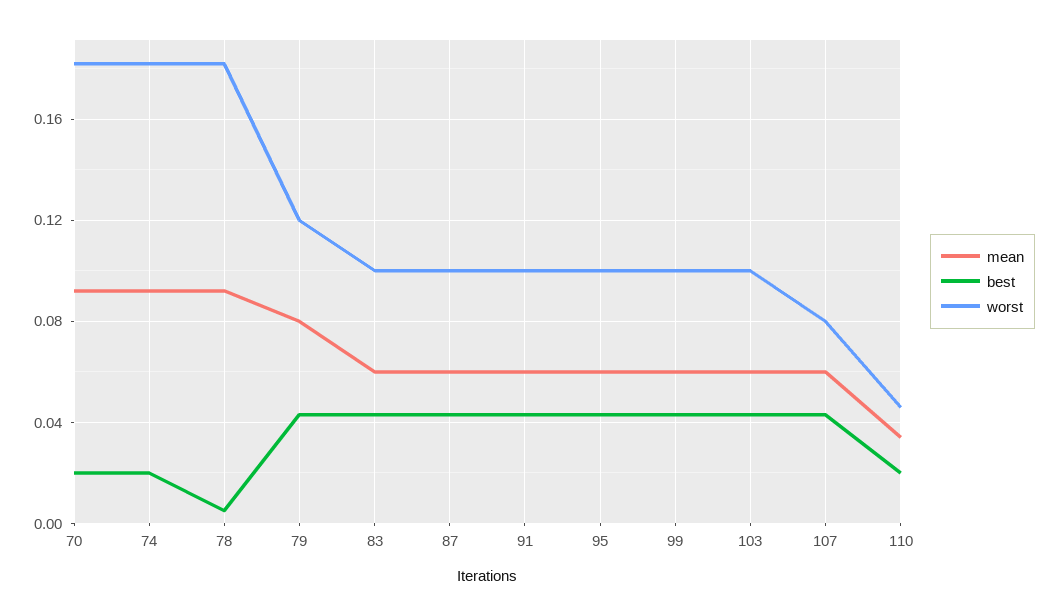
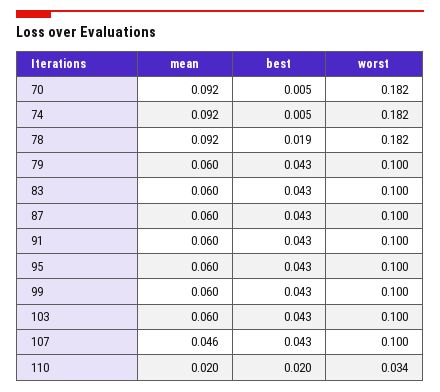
best, 70: 0.02 -> 0.005
best, 74: 0.02 -> 0.005
best, 78: 0.005 -> 0.019
mean, 79: 0.08 -> 0.06
worst, 79: 0.12 -> 0.1
mean, 107: 0.06 -> 0.046
worst, 107: 0.08 -> 0.1
mean, 110: 0.035 -> 0.02
worst, 110: 0.045 -> 0.034

